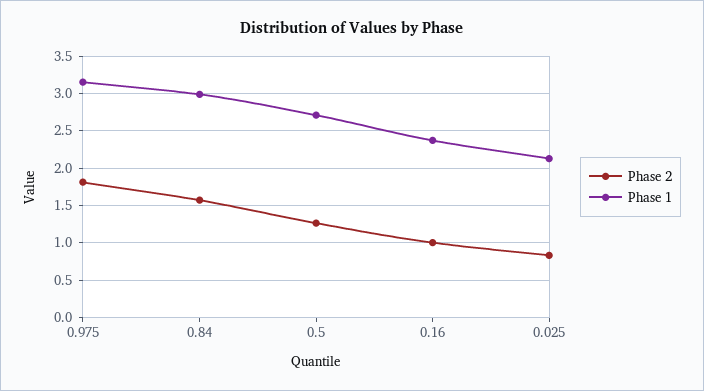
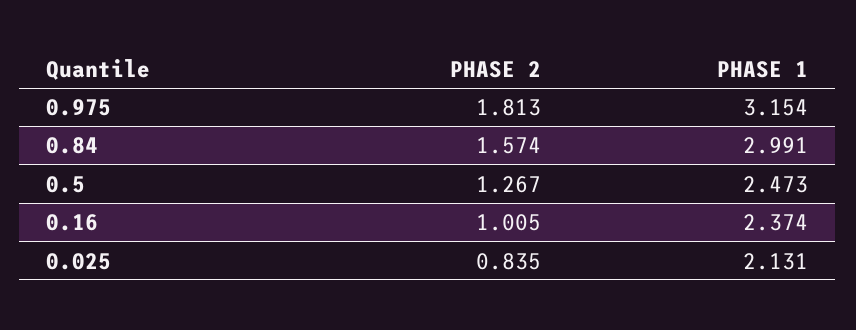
Phase 1, 0.5: 2.7 -> 2.473

